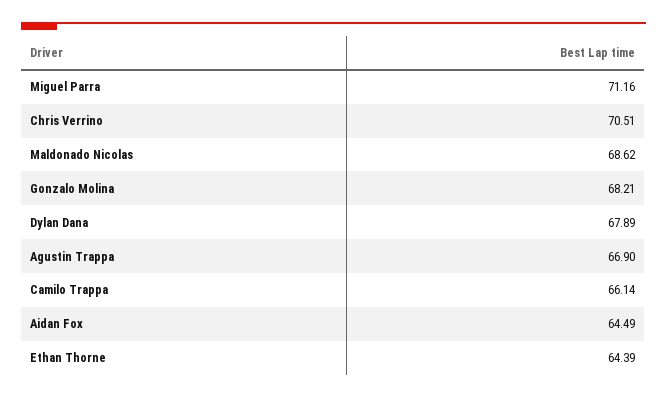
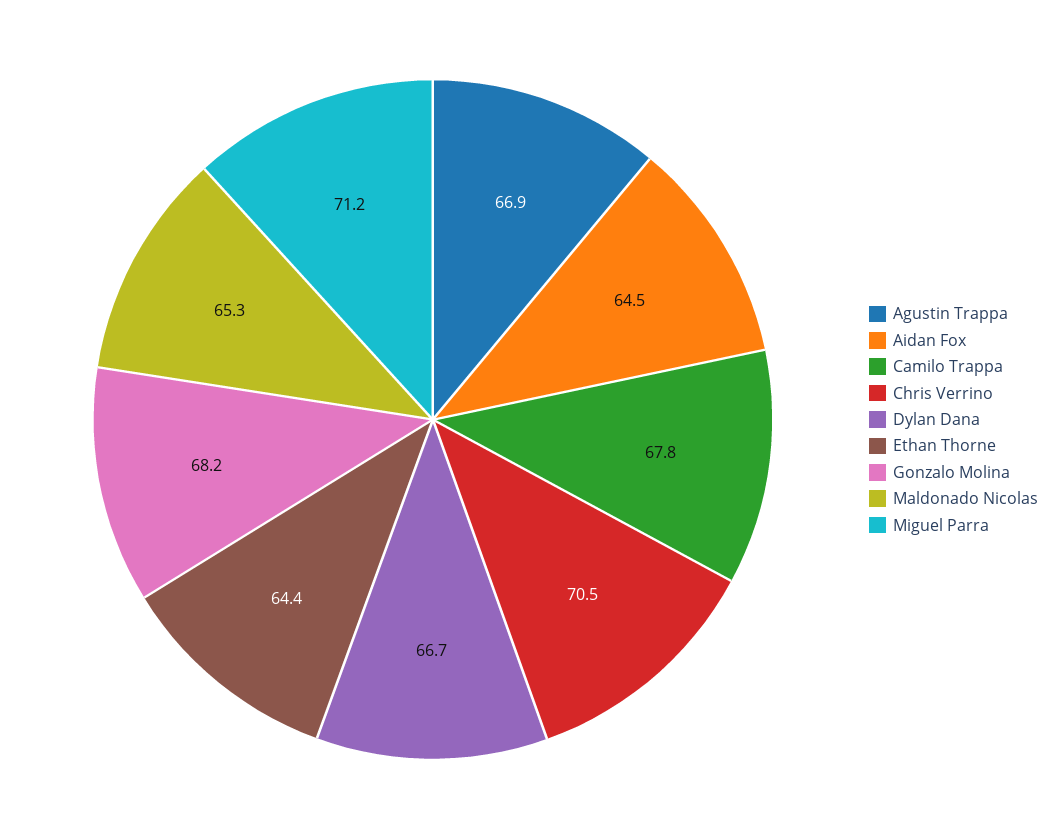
Maldonado Nicolas: 68.62 -> 65.3
Dylan Dana: 67.89 -> 66.7
Camilo Trappa: 66.14 -> 67.8

